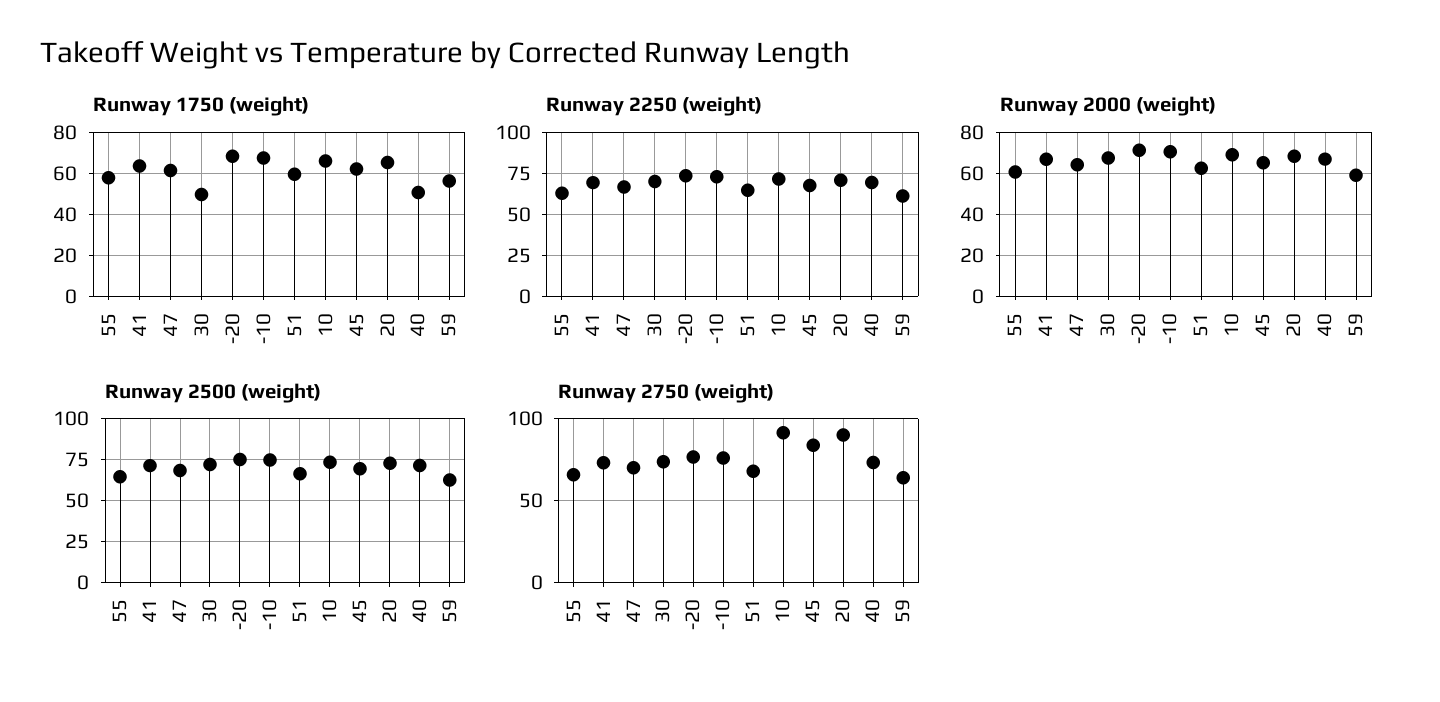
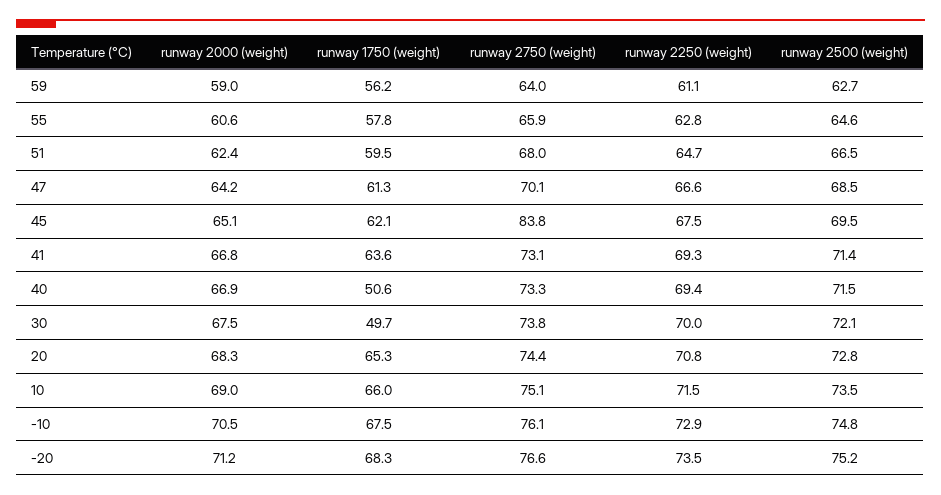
Runway 2750 (weight), 10: 90 -> 75.1
Runway 2750 (weight), 20: 90 -> 74.4

